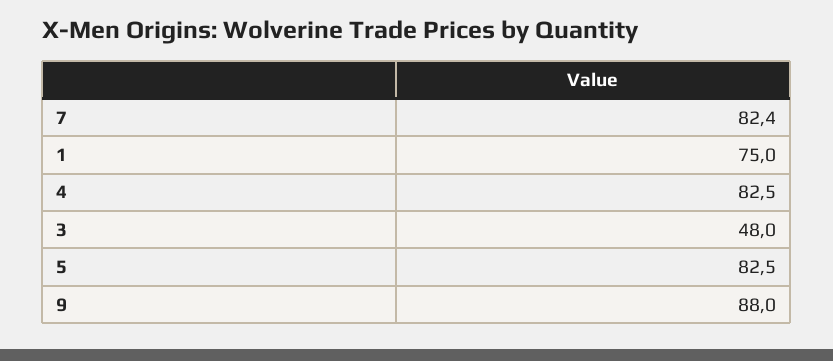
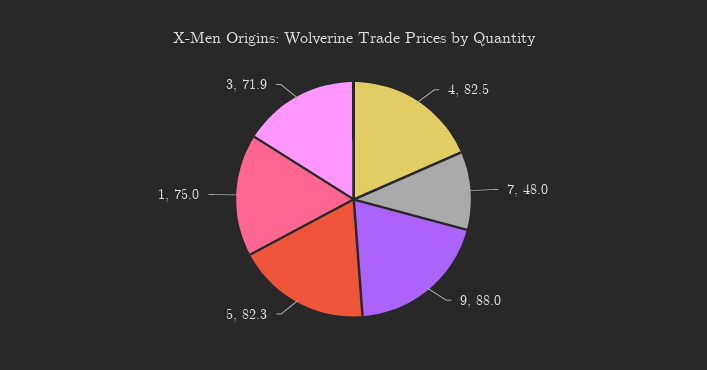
7: 82.4 -> 48
3: 48 -> 71.9
5: 82.5 -> 82.3

